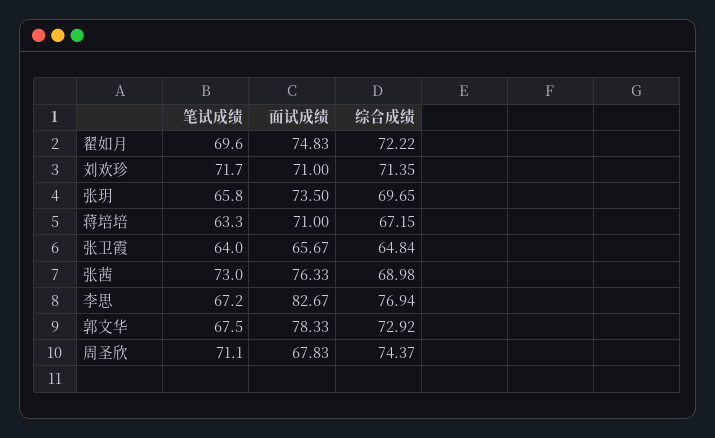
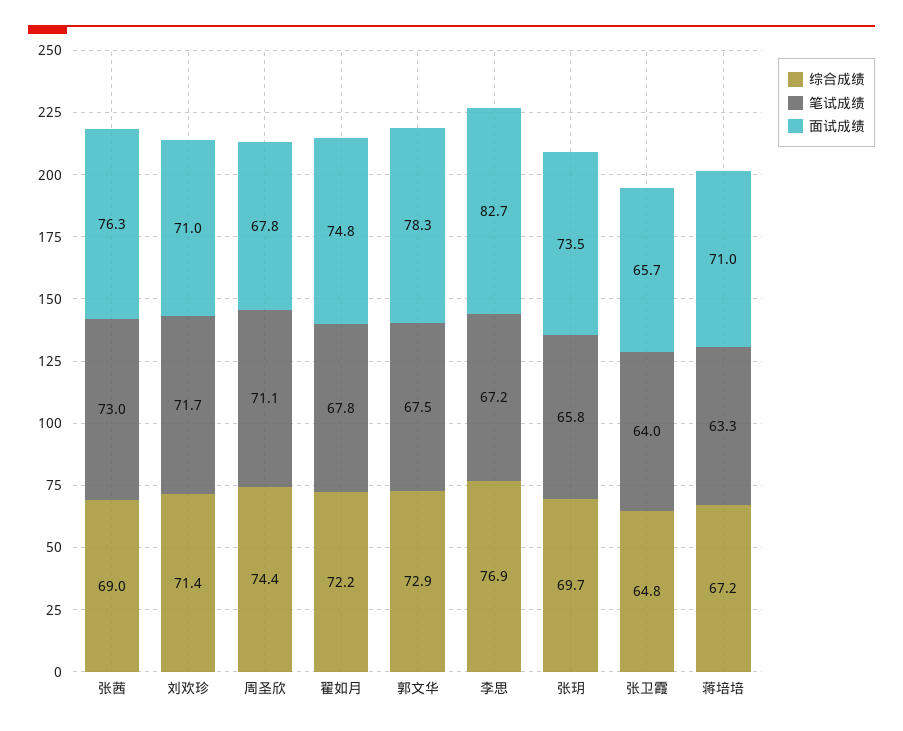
笔试成绩, 翟如月: 69.6 -> 67.8

